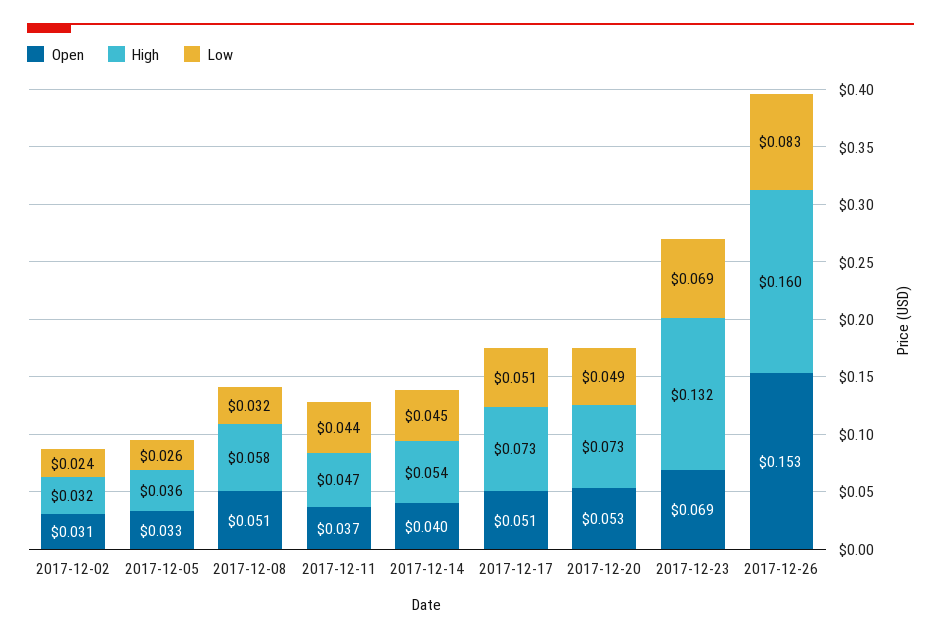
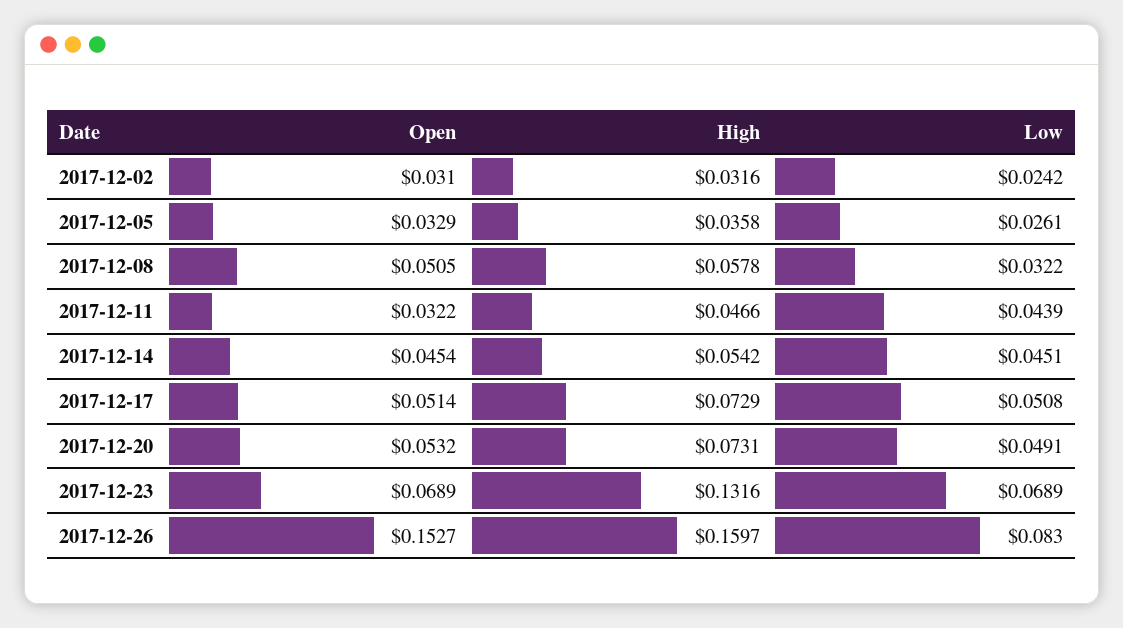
Open, 2017-12-11: 0.037 -> 0.0322
Open, 2017-12-14: 0.04 -> 0.0454

